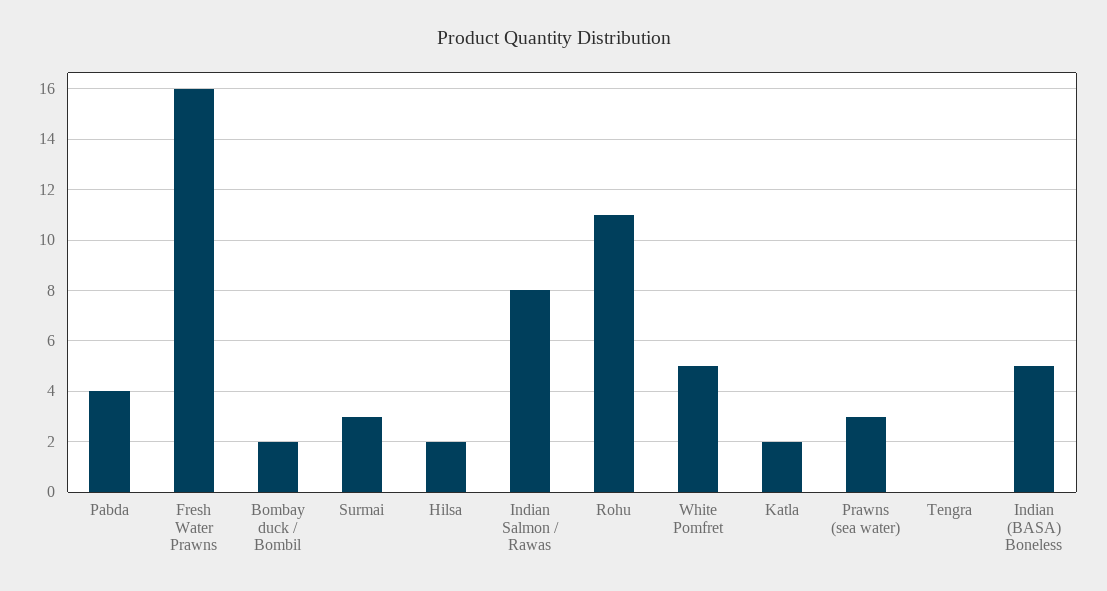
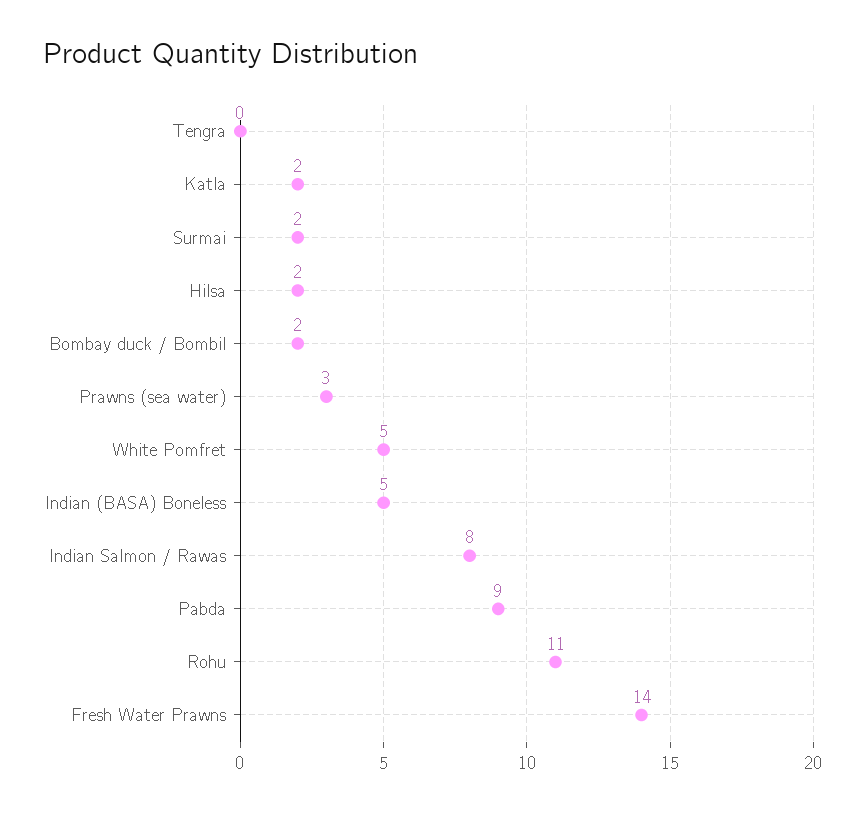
Pabda: 4 -> 9
Fresh Water Prawns: 16 -> 14
Surmai: 3 -> 2

